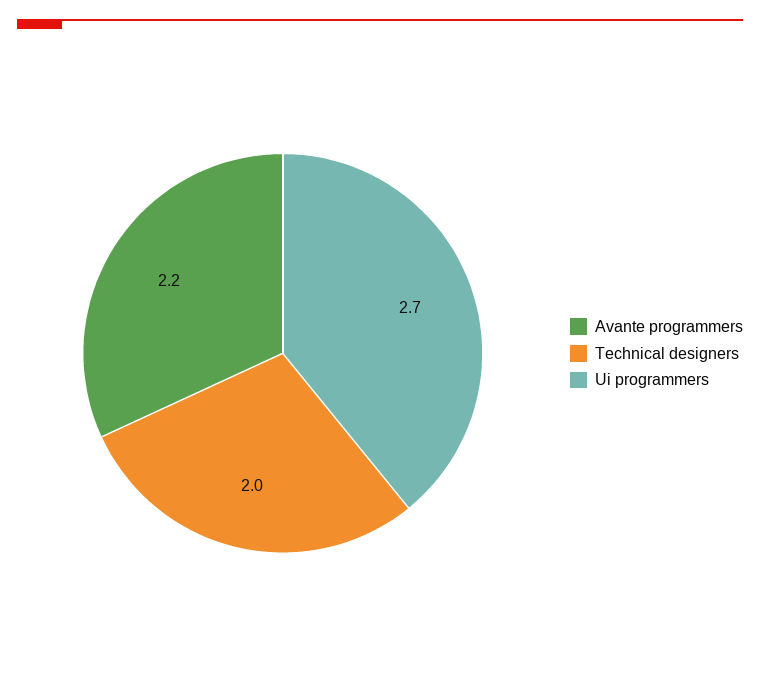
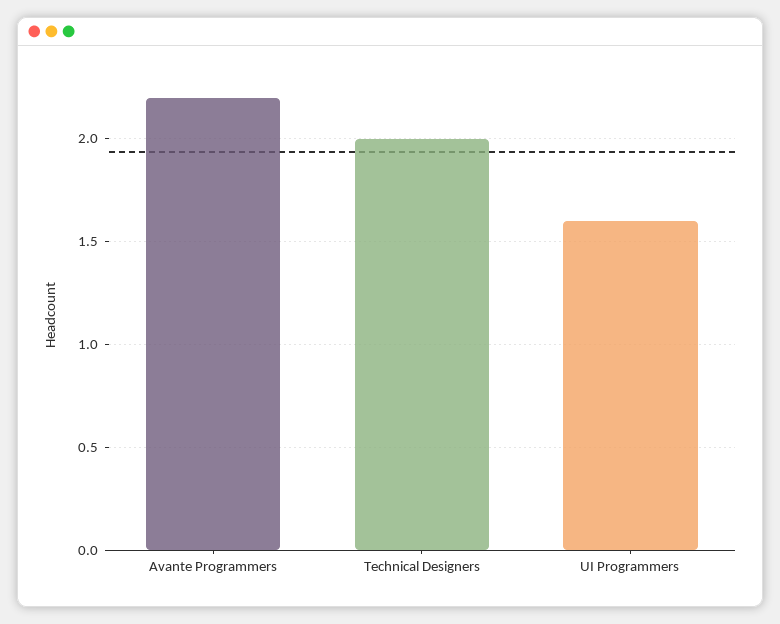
Ui programmers: 2.7 -> 1.6

